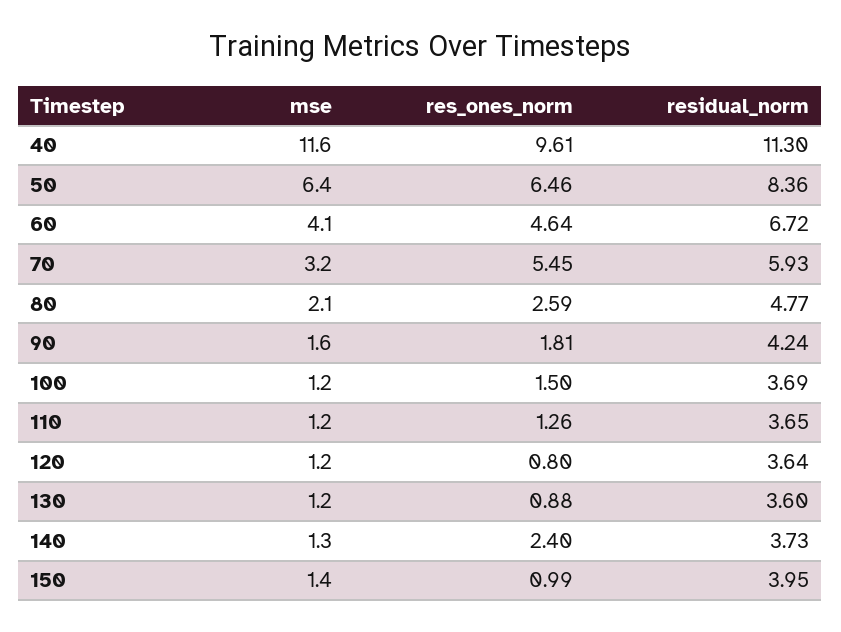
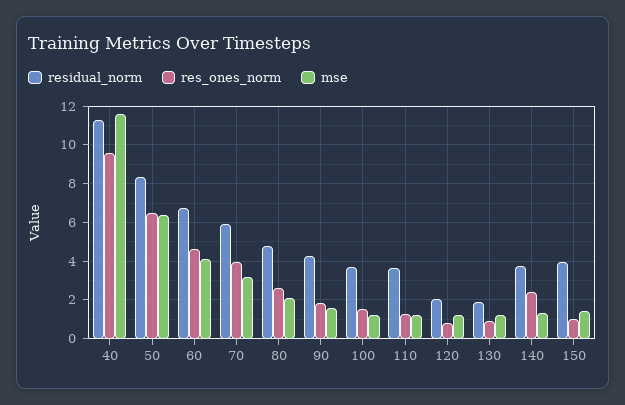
res_ones_norm, 70: 5.45 -> 4
residual_norm, 120: 3.64 -> 2
residual_norm, 130: 3.6 -> 2

